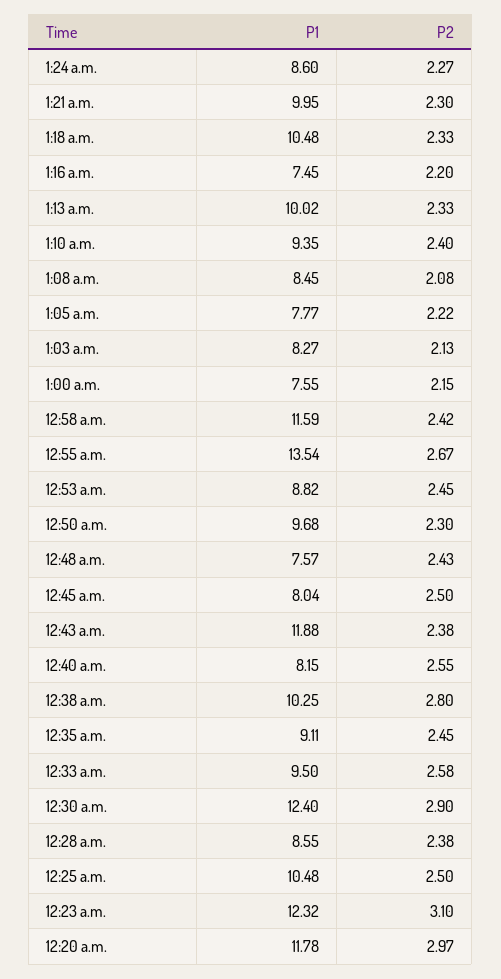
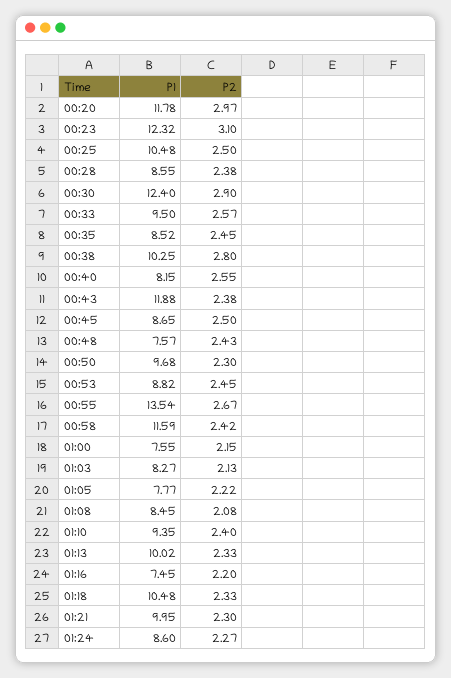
P1, 12:45 a.m.: 8.04 -> 8.65
P1, 12:35 a.m.: 9.11 -> 8.52
P2, 12:33 a.m.: 2.58 -> 2.57

